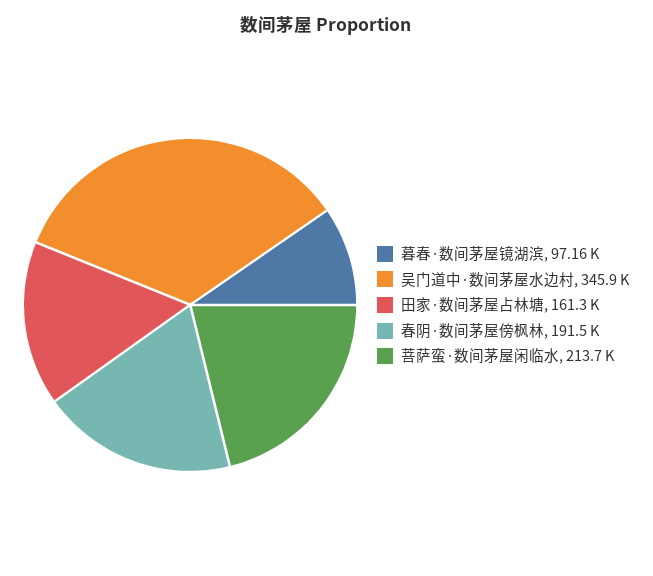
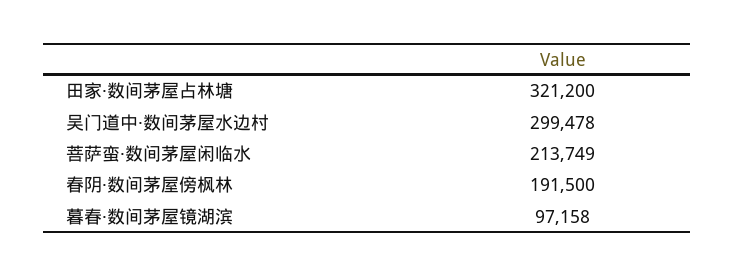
吴门道中·数间茅屋水边村: 345900 -> 299478
田家·数间茅屋占林塘: 161300 -> 321200

